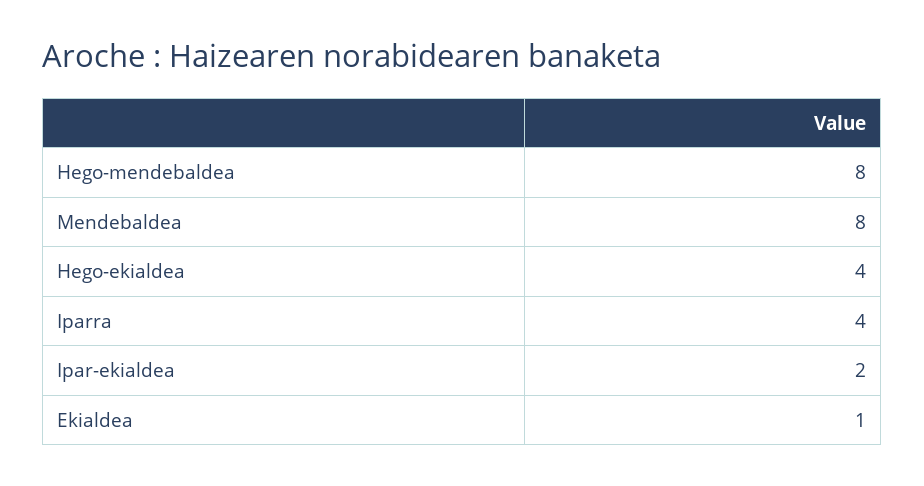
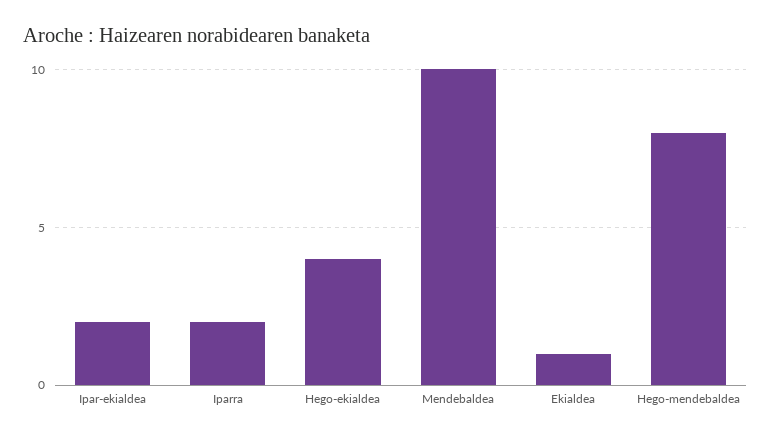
Mendebaldea: 8 -> 10
Iparra: 4 -> 2

